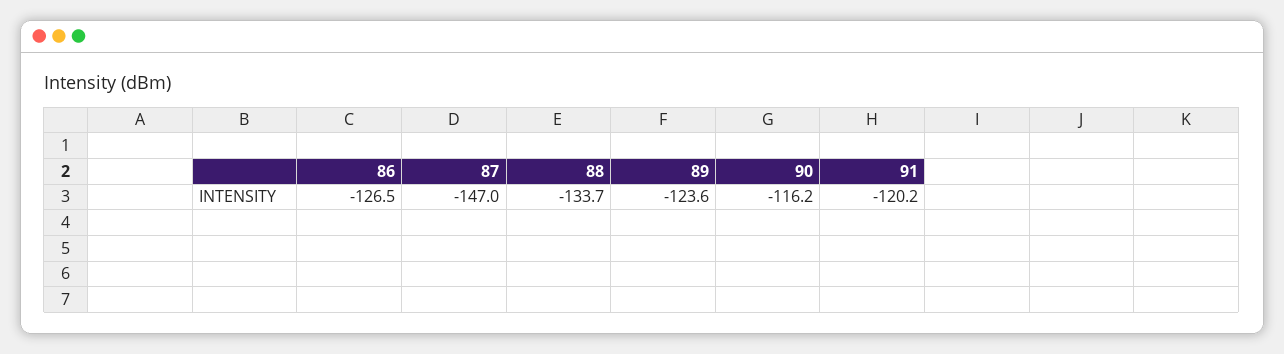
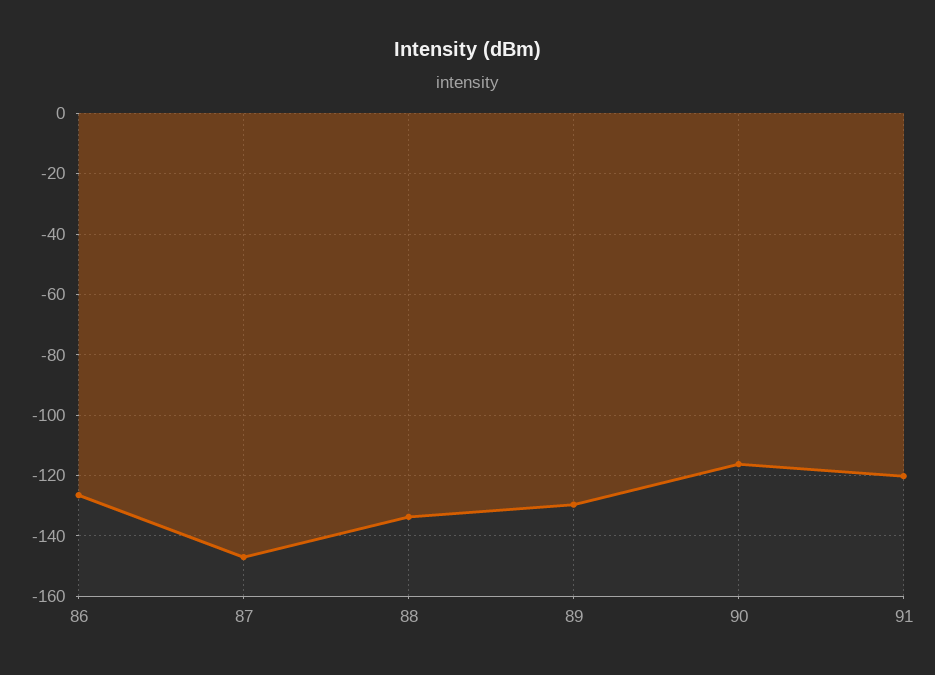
89: -123.6 -> -130

